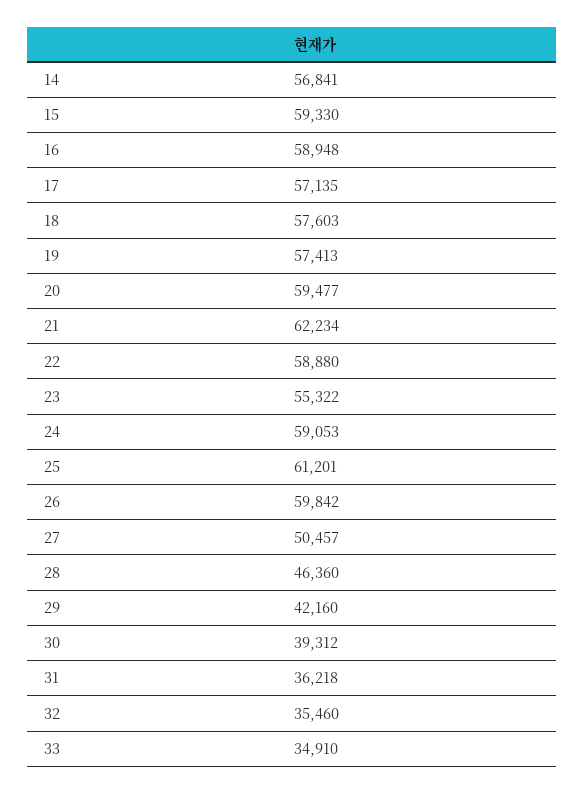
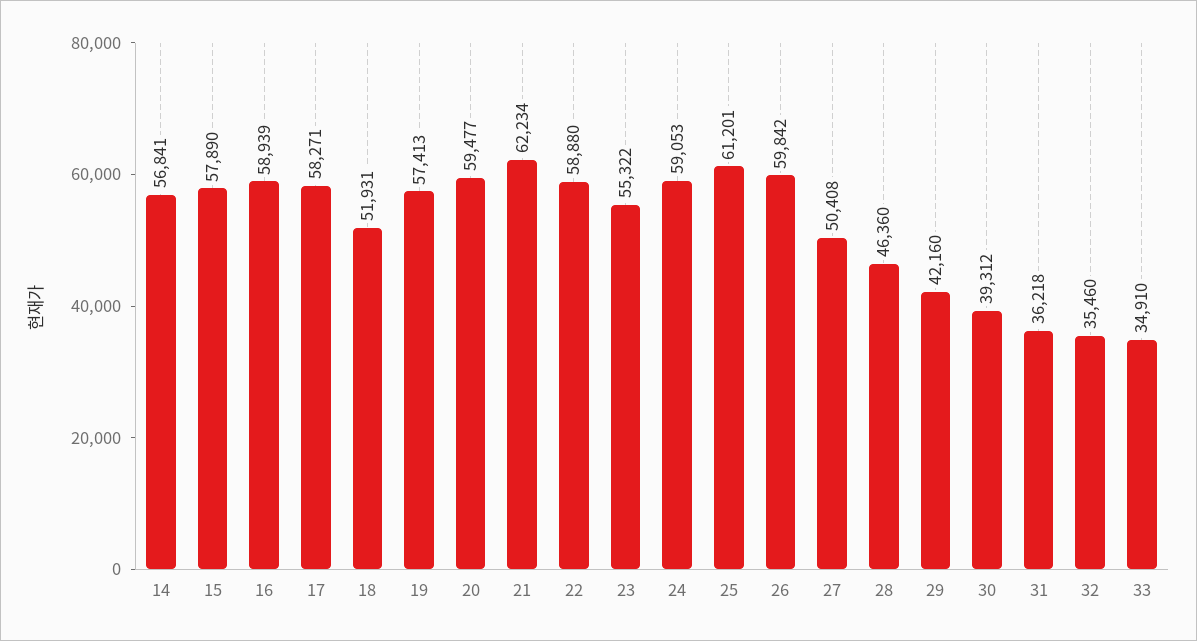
15: 59330 -> 57890
16: 58948 -> 58939
17: 57135 -> 58271
18: 57603 -> 51931
27: 50457 -> 50408

